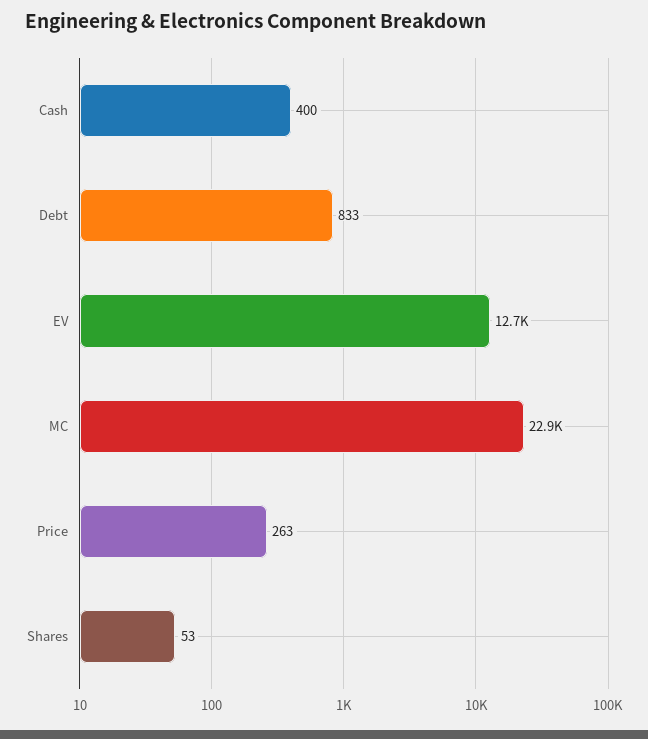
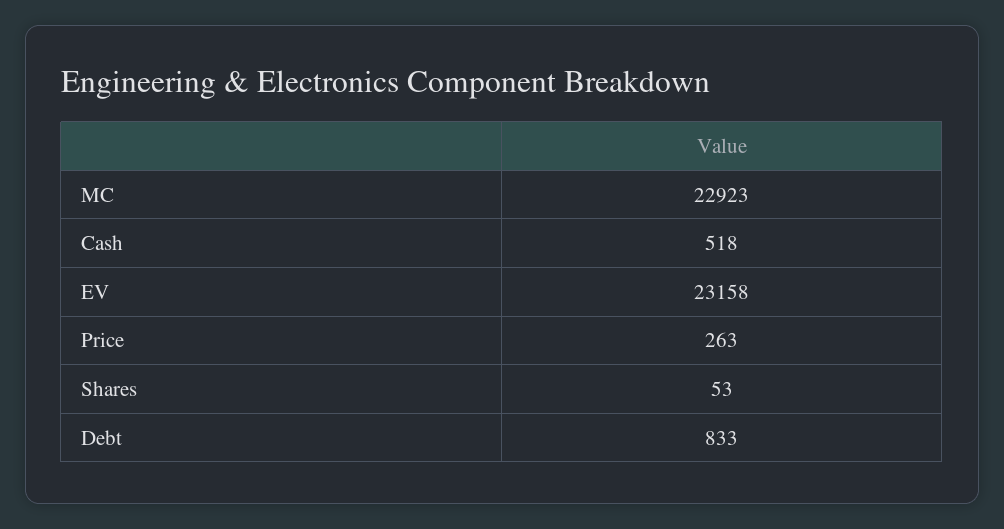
Cash: 400 -> 518
EV: 12700 -> 23158

